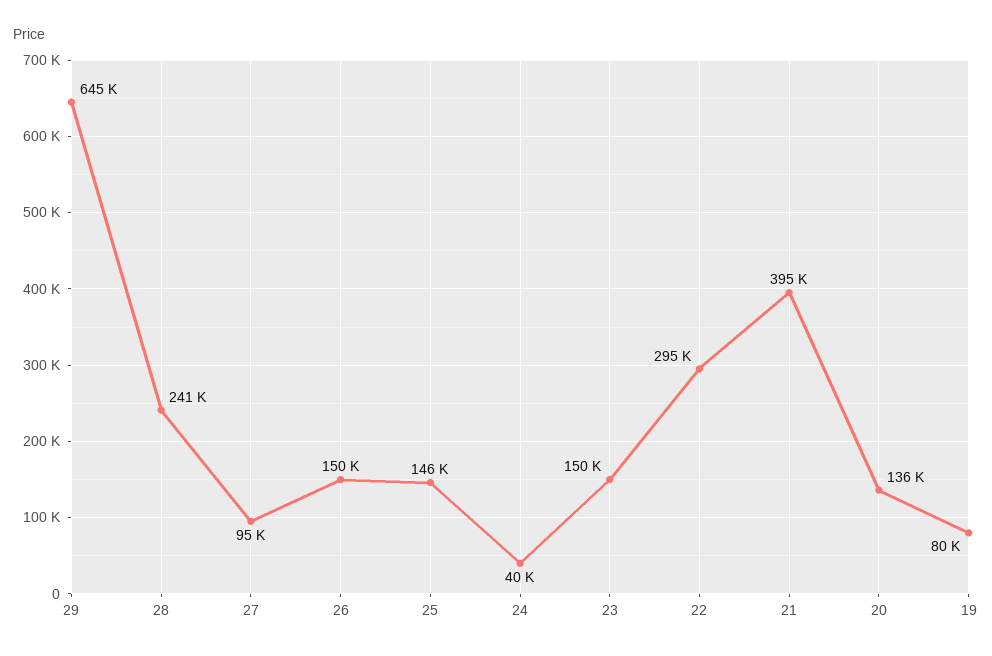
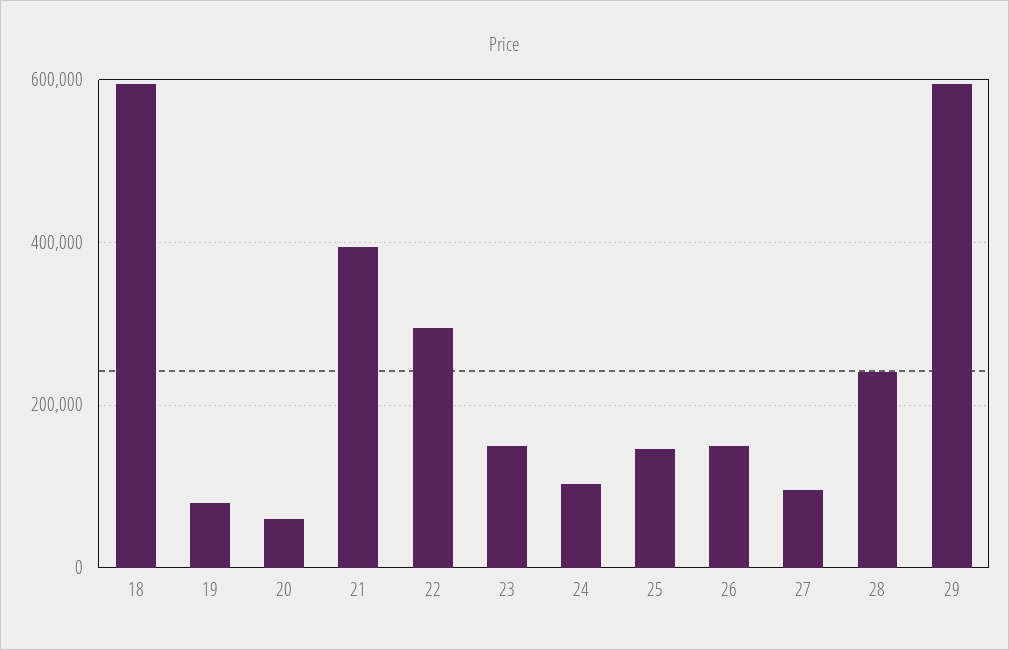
29: 645000 -> 600000
24: 40000 -> 100000
20: 136000 -> 60000
18: none -> 600000

